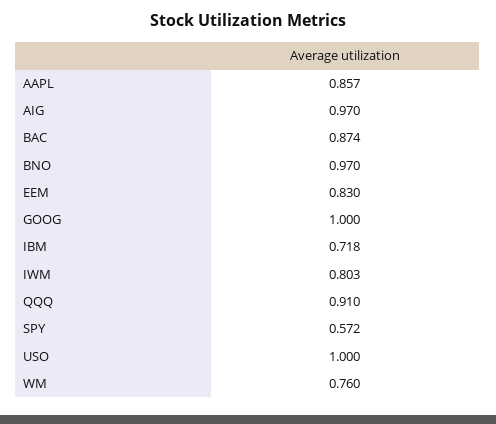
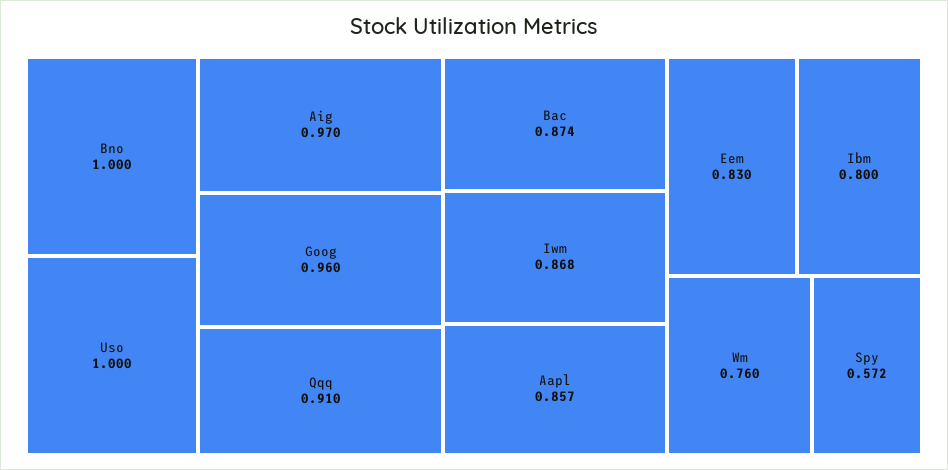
BNO: 0.97 -> 1
GOOG: 1 -> 0.96
IBM: 0.718 -> 0.8
IWM: 0.803 -> 0.868

